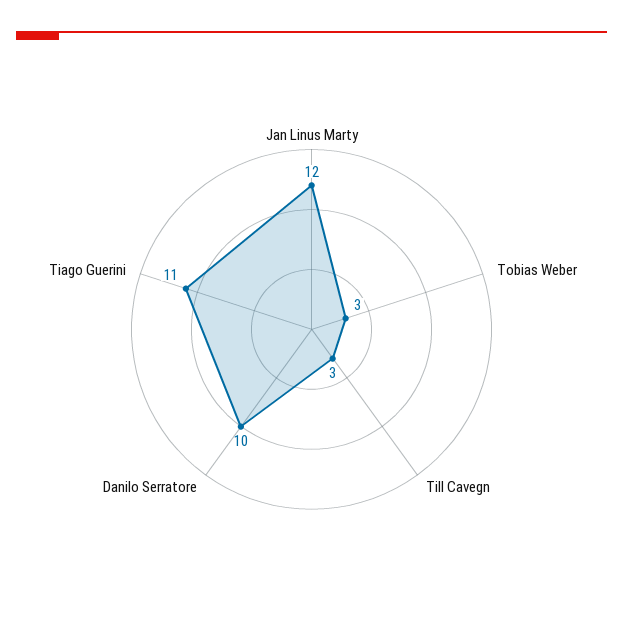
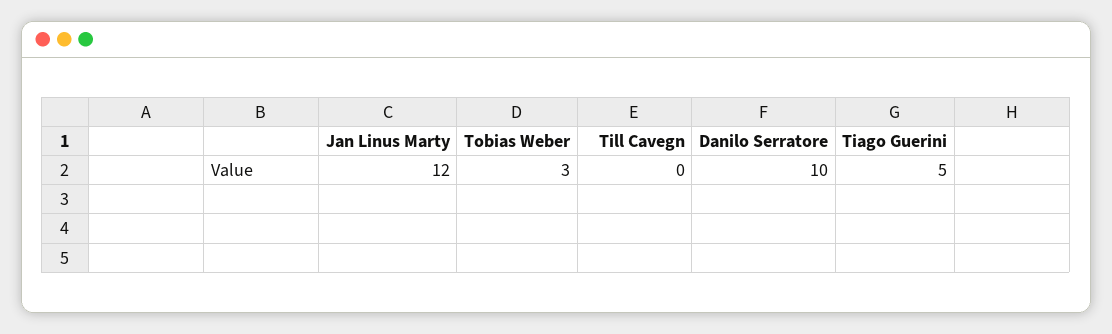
Till Cavegn: 3 -> 0
Tiago Guerini: 11 -> 5

